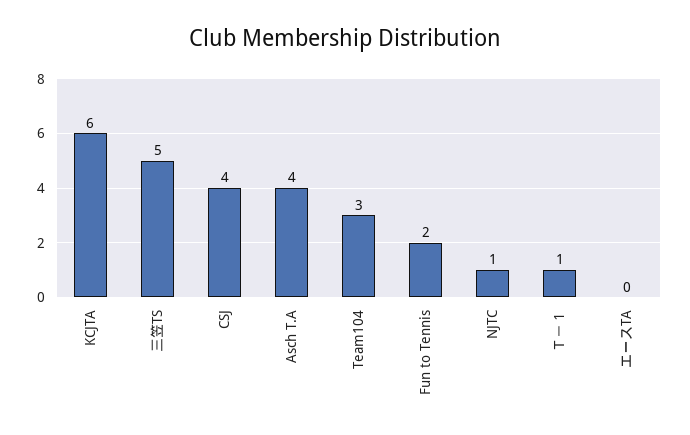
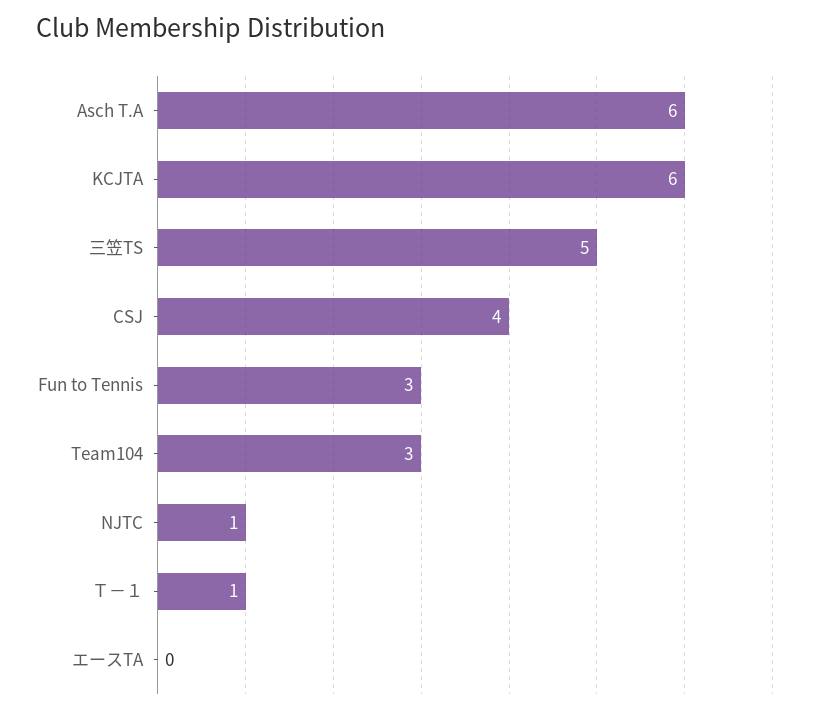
Asch T.A: 4 -> 6
Fun to Tennis: 2 -> 3

